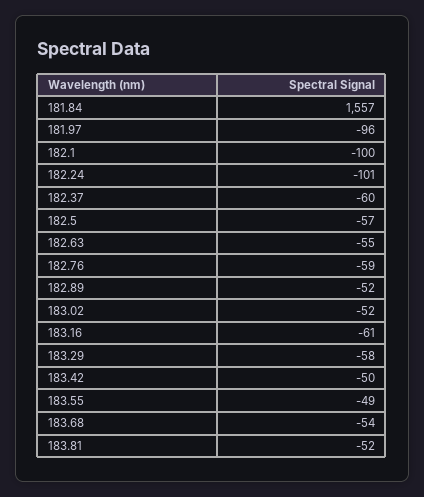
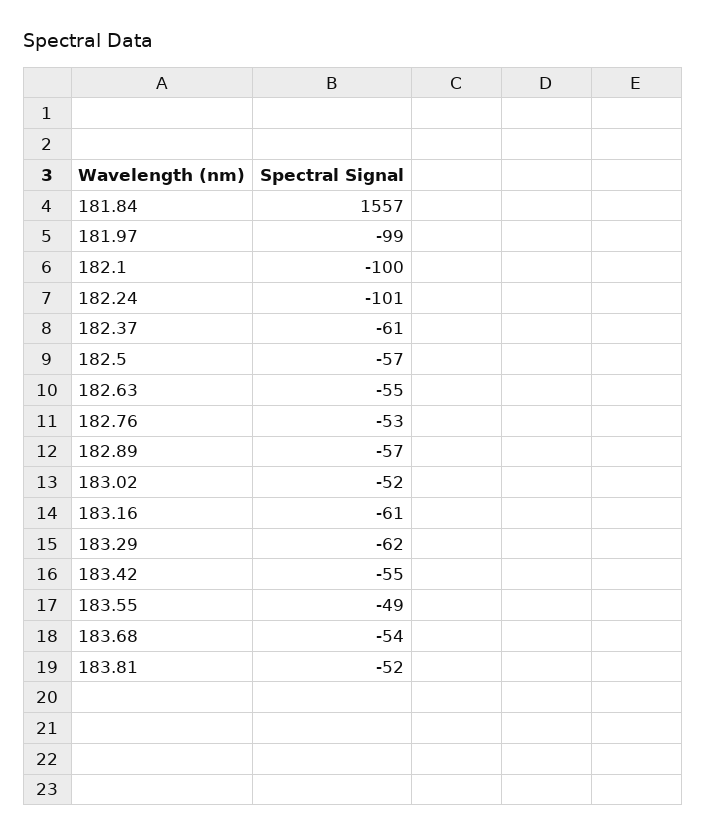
181.97: -96 -> -99
182.37: -60 -> -61
182.76: -59 -> -53
182.89: -52 -> -57
183.29: -58 -> -62
183.42: -50 -> -55

